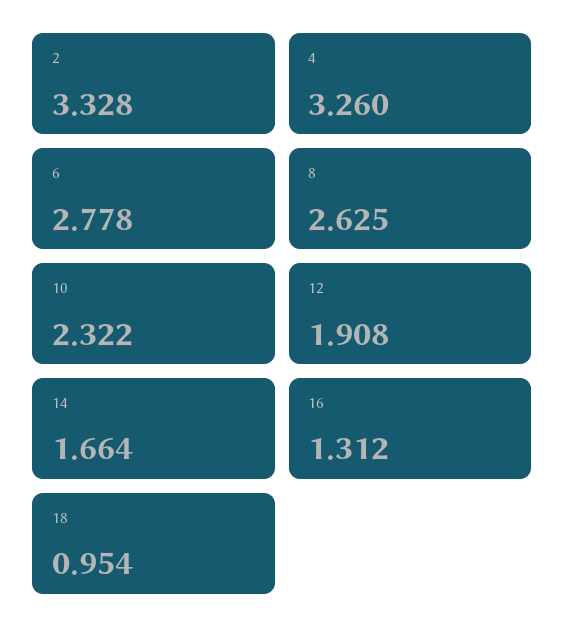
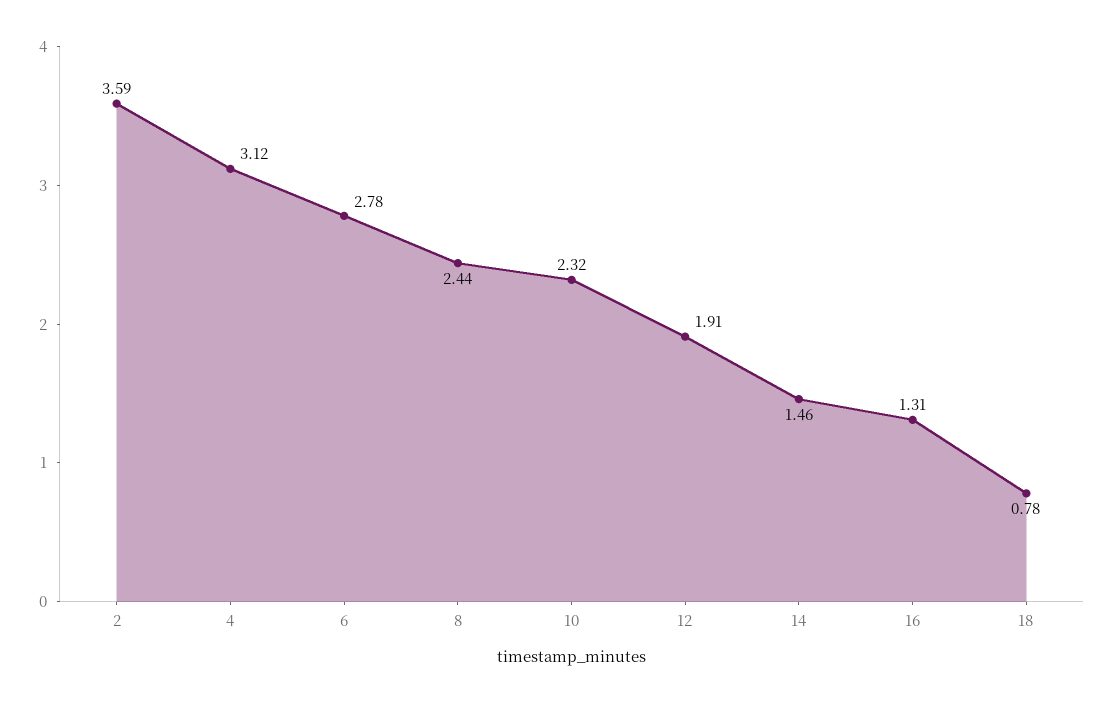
2: 3.328 -> 3.59
4: 3.26 -> 3.12
8: 2.625 -> 2.44
14: 1.664 -> 1.46
18: 0.954 -> 0.78

